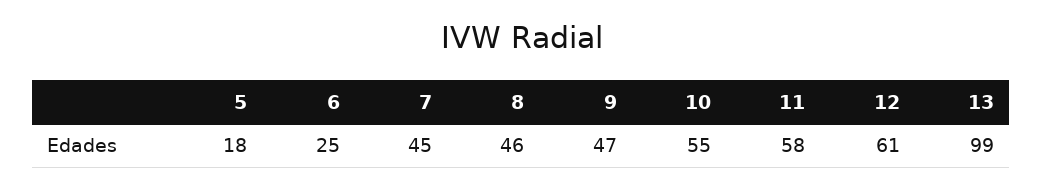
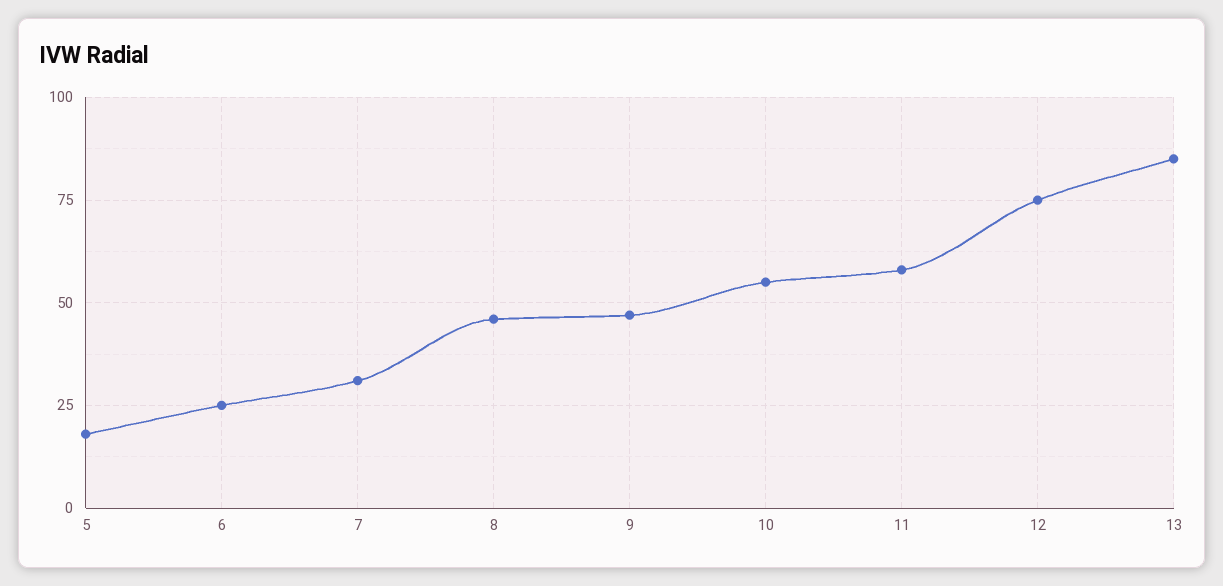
7: 45 -> 30
12: 61 -> 75
13: 99 -> 85

